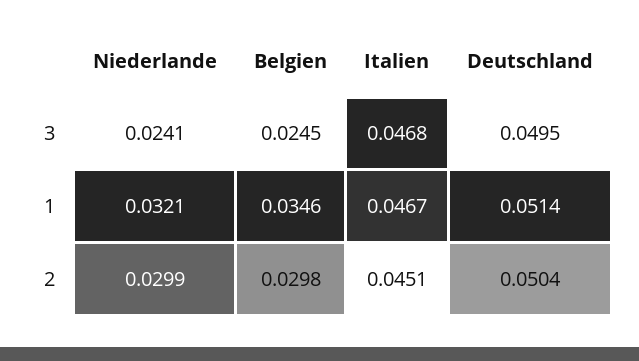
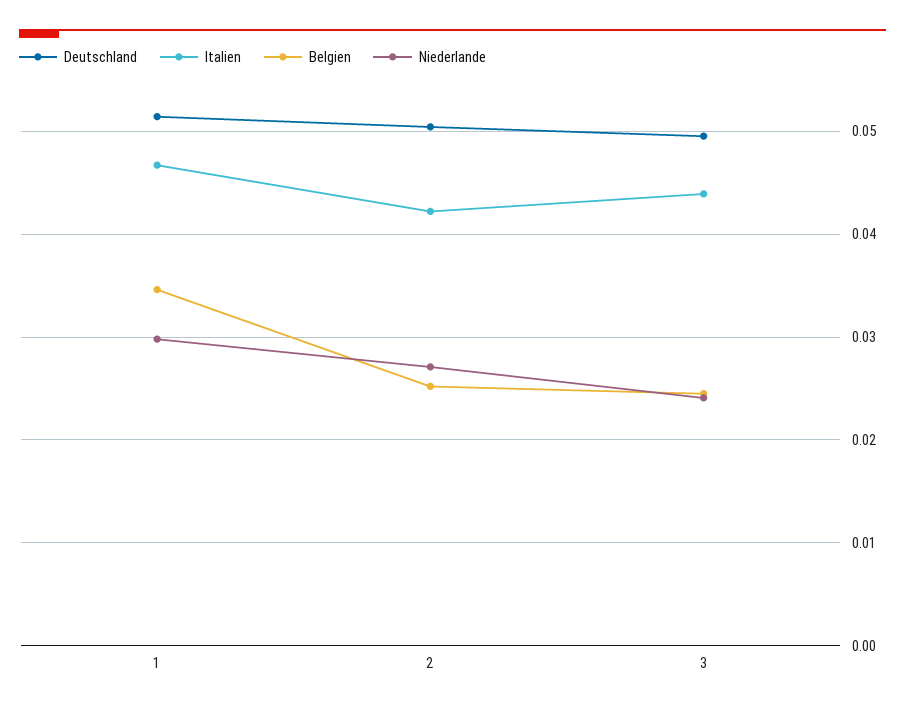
Italien, 3: 0.0468 -> 0.044
Niederlande, 1: 0.0321 -> 0.03
Niederlande, 2: 0.0299 -> 0.027
Belgien, 2: 0.0298 -> 0.025
Italien, 2: 0.0451 -> 0.042

